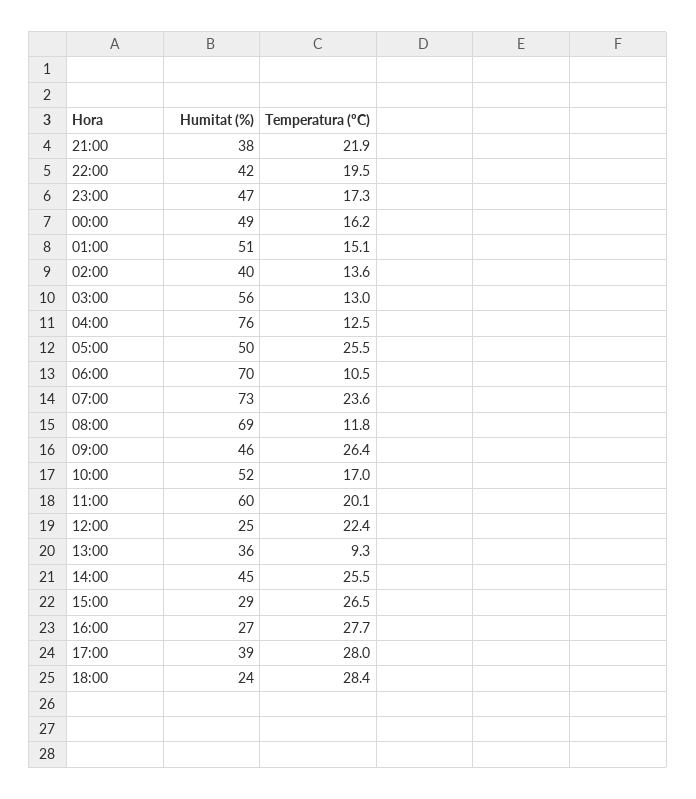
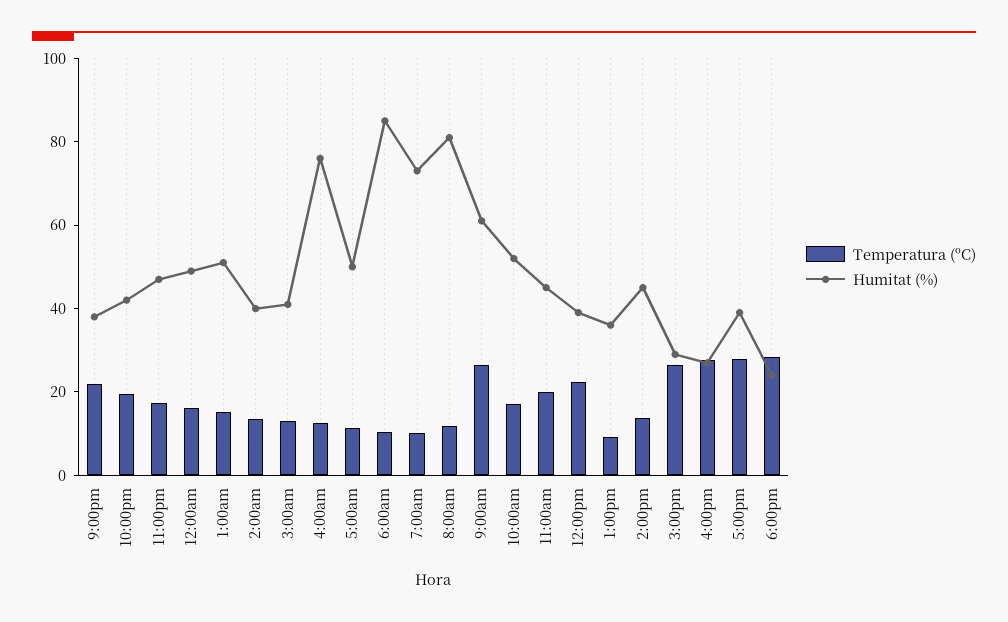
Humitat (%), 03:00: 56 -> 40
Temperatura (ºC), 05:00: 25.5 -> 10
Humitat (%), 06:00: 70 -> 85
Temperatura (ºC), 07:00: 23.6 -> 10
Humitat (%), 08:00: 69 -> 80
Humitat (%), 09:00: 46 -> 60
Humitat (%), 11:00: 60 -> 45
Humitat (%), 12:00: 25 -> 40
Temperatura (ºC), 14:00: 25.5 -> 15

